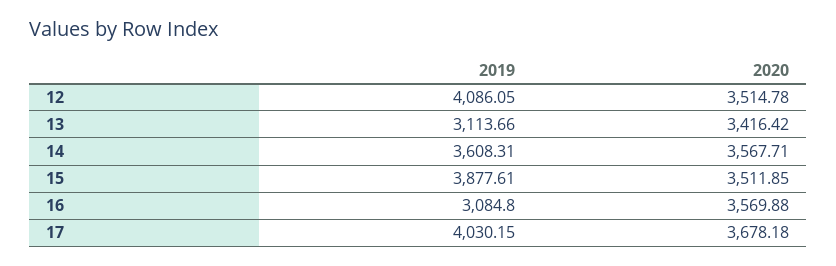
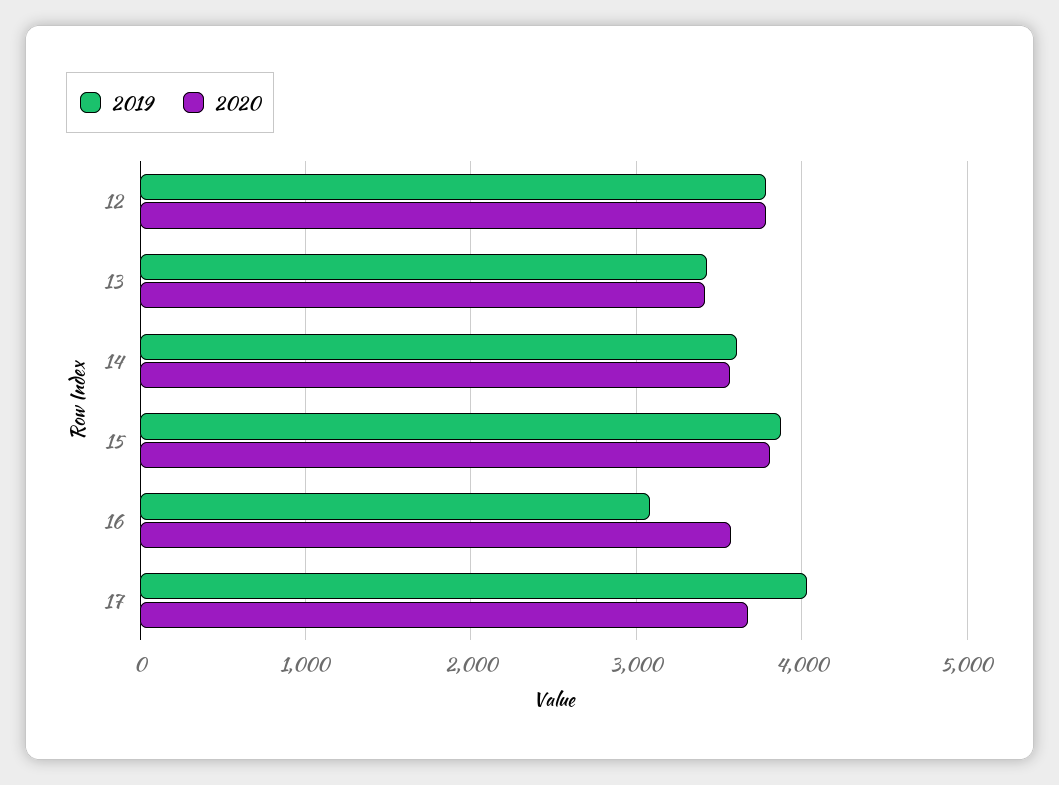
2019, 12: 4086.05 -> 3800
2020, 12: 3514.78 -> 3800
2019, 13: 3113.66 -> 3400
2020, 15: 3511.85 -> 3800

